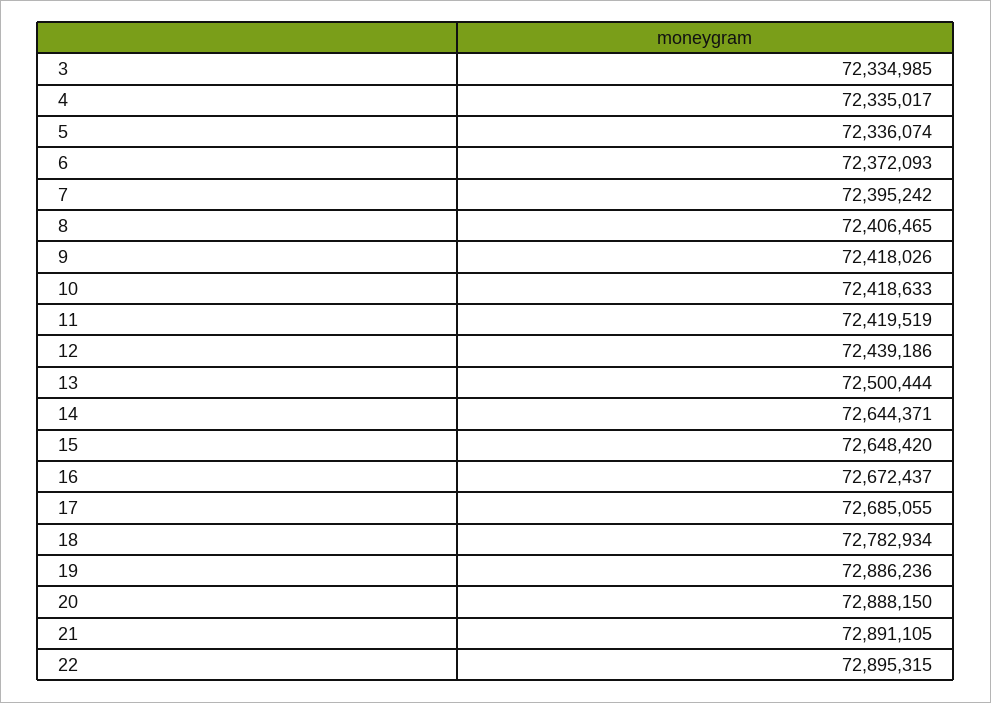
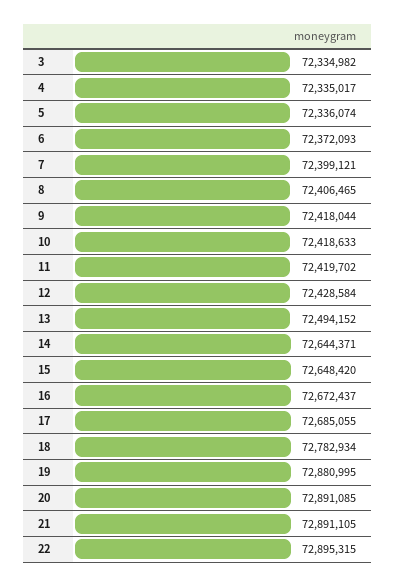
3: 72334985 -> 72334982
7: 72395242 -> 72399121
9: 72418026 -> 72418044
11: 72419519 -> 72419702
12: 72439186 -> 72428584
13: 72500444 -> 72494152
19: 72886236 -> 72880995
20: 72888150 -> 72891085

